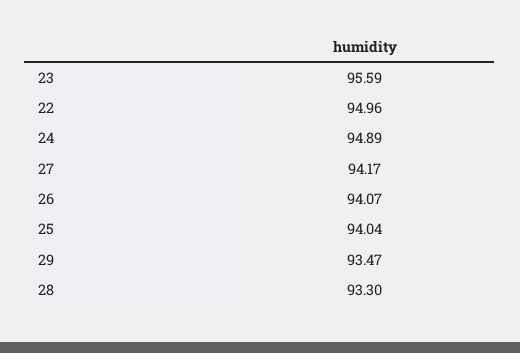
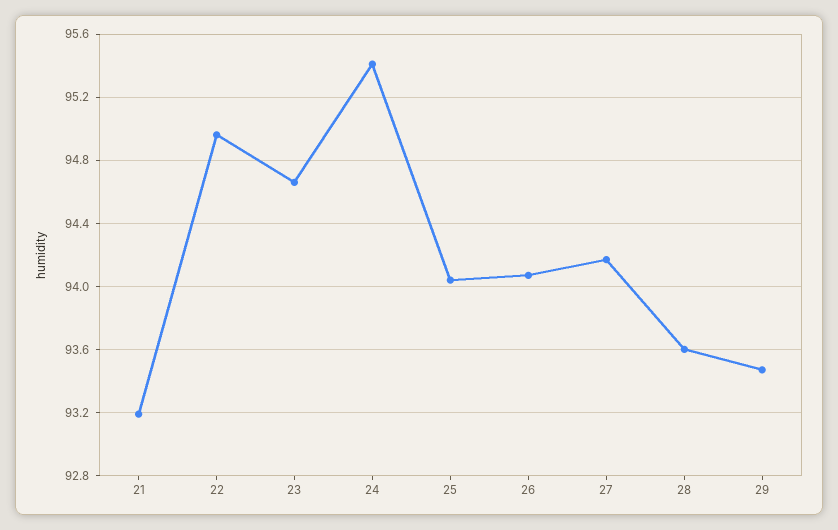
23: 95.59 -> 94.65
24: 94.89 -> 95.4
28: 93.3 -> 93.6
21: none -> 93.2

